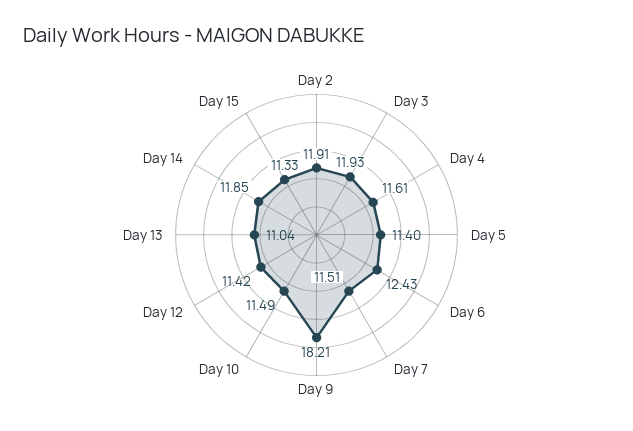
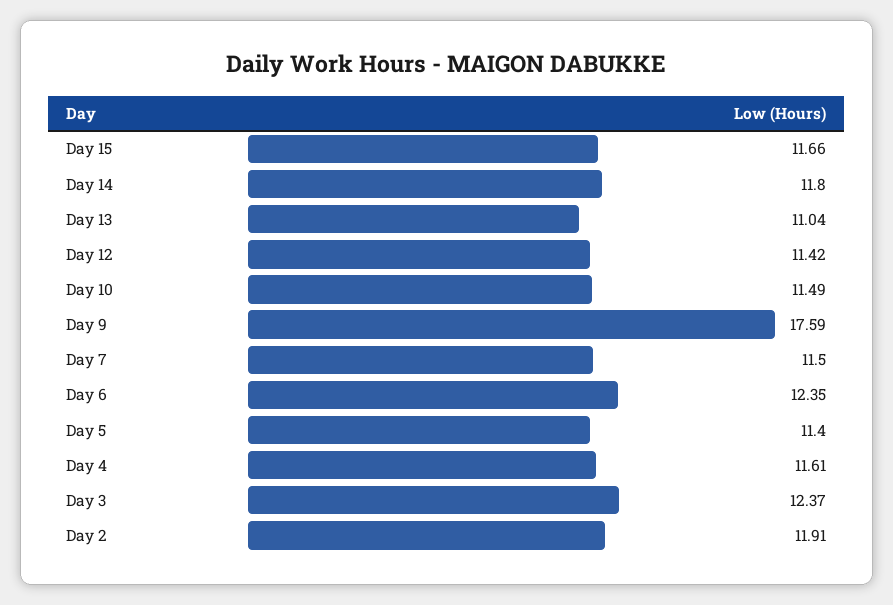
Day 3: 11.93 -> 12.37
Day 6: 12.43 -> 12.35
Day 7: 11.51 -> 11.5
Day 9: 18.21 -> 17.59
Day 14: 11.85 -> 11.8
Day 15: 11.33 -> 11.66

